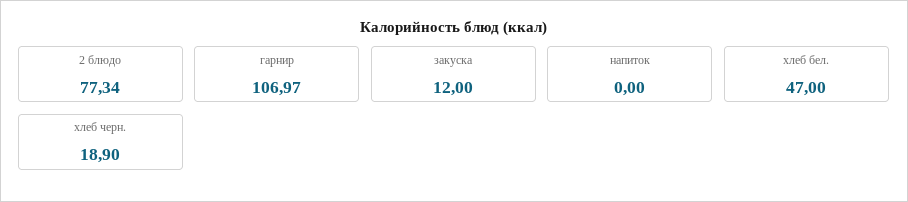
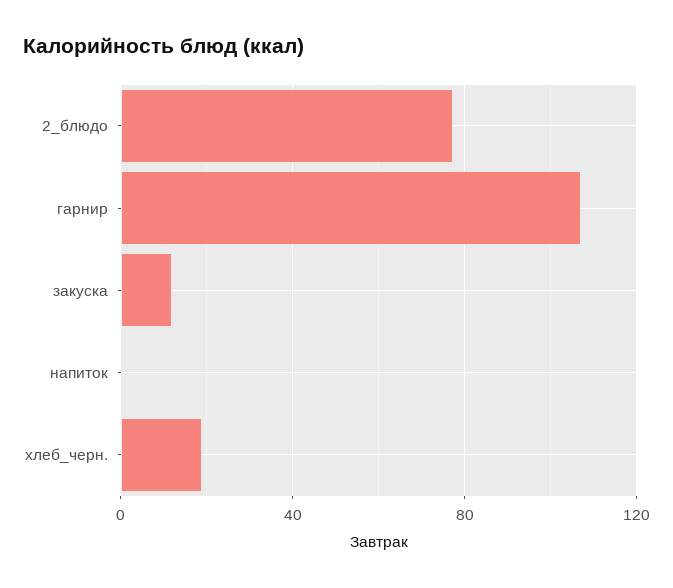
хлеб бел.: 47 -> none

